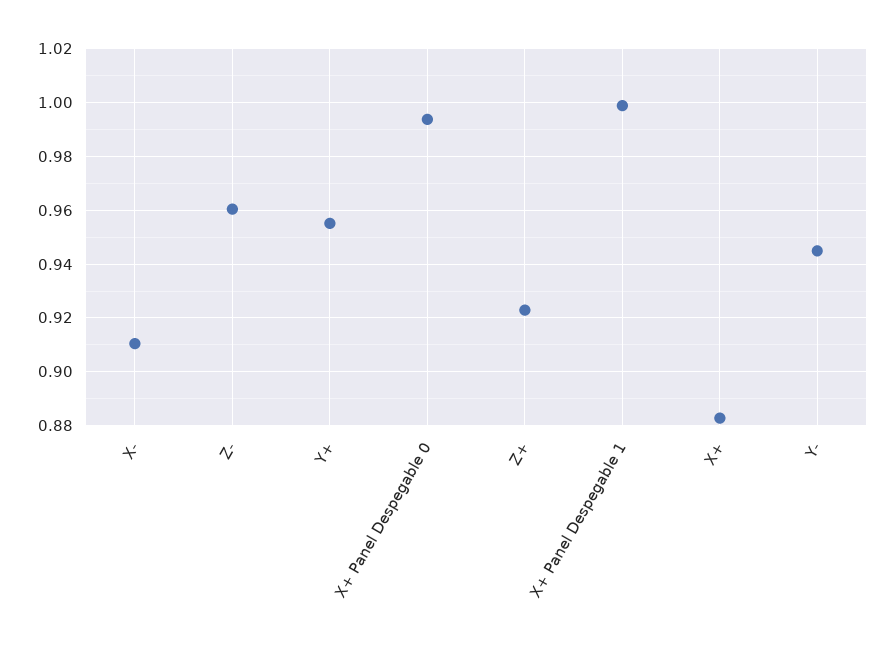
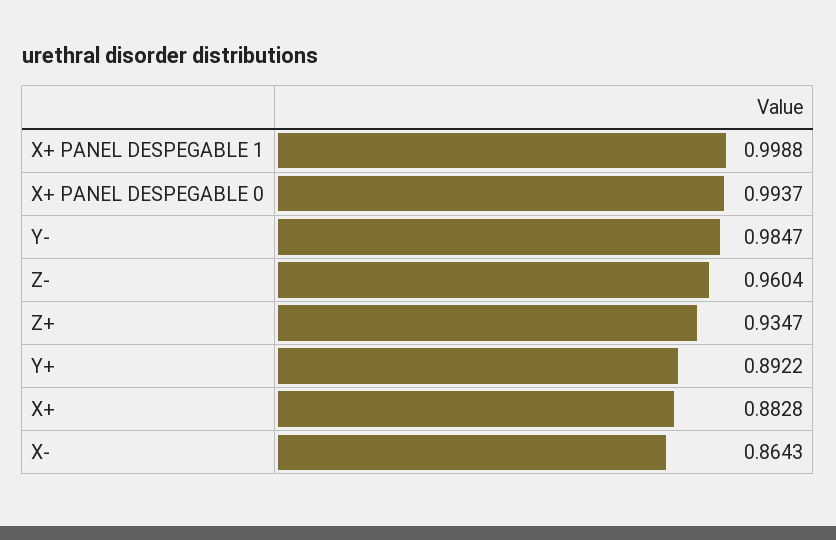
X-: 0.91 -> 0.8643
Y+: 0.955 -> 0.8922
Z+: 0.9225 -> 0.9347
Y-: 0.945 -> 0.9847

